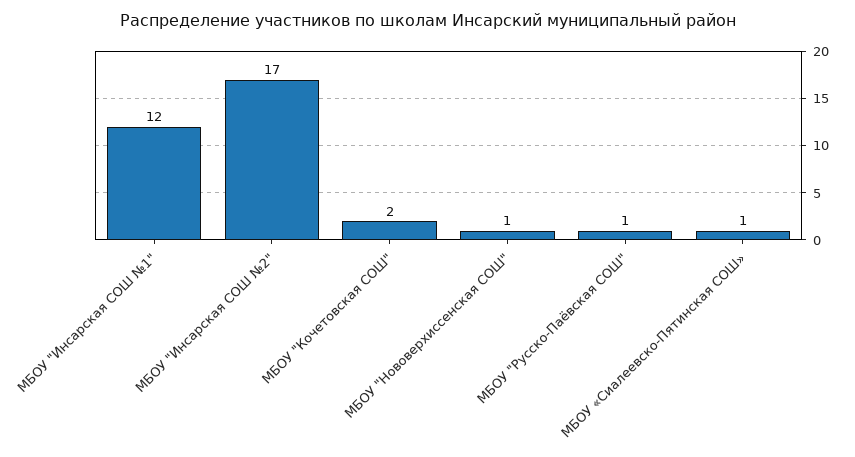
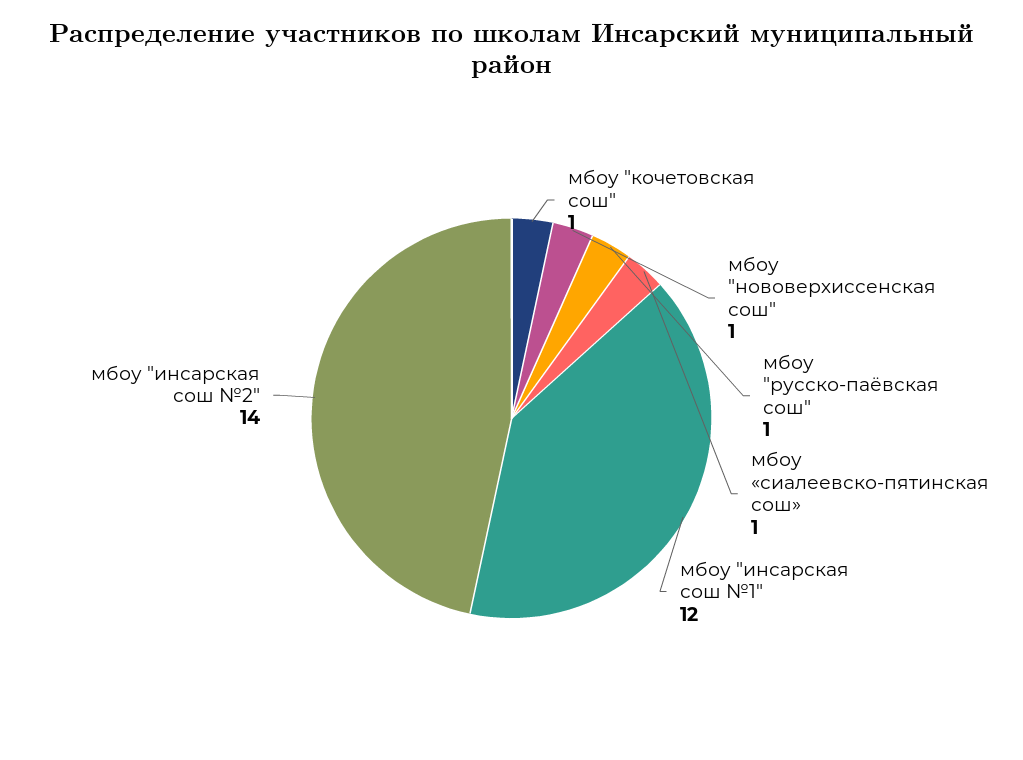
МБОУ "Инсарская СОШ №2": 17 -> 14
МБОУ "Кочетовская СОШ": 2 -> 1

